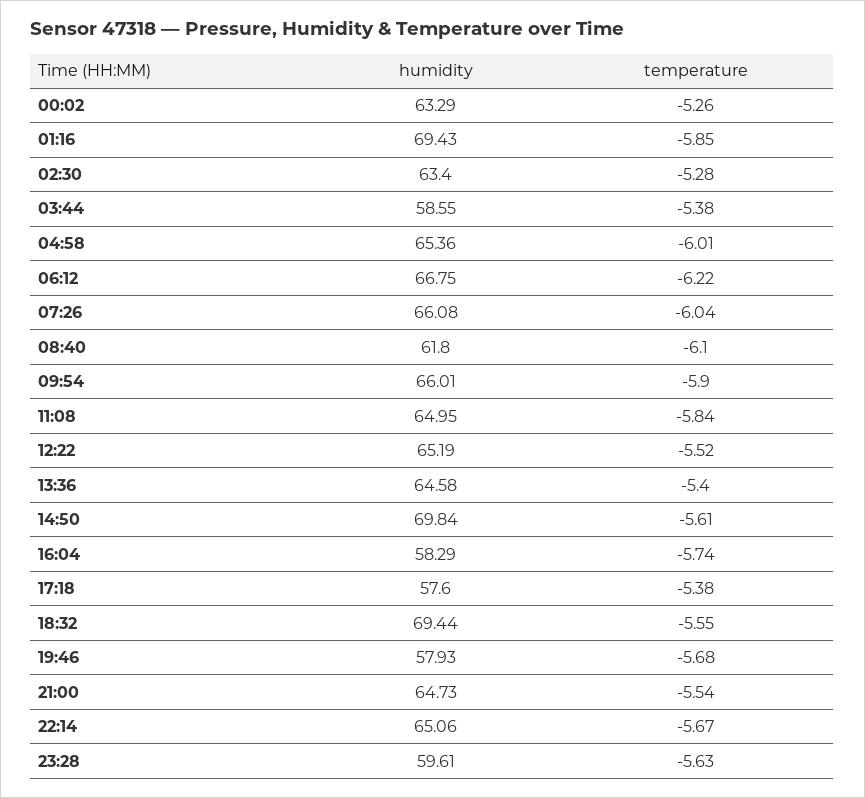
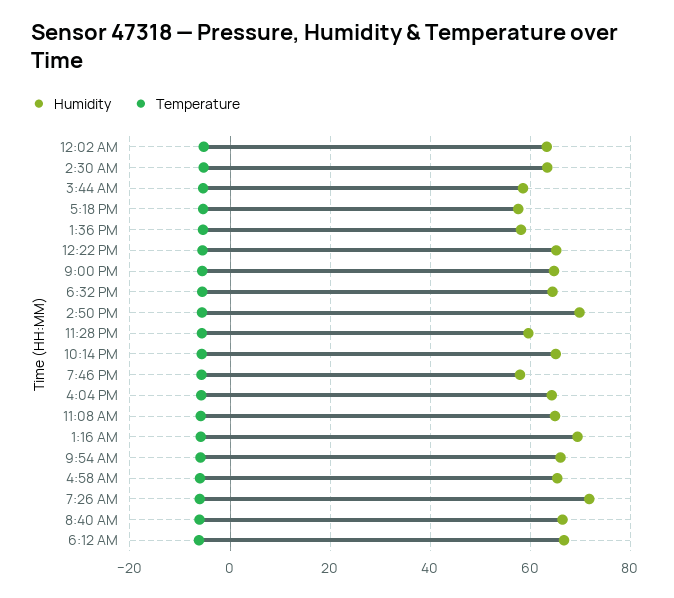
humidity, 07:26: 66.08 -> 72
humidity, 08:40: 61.8 -> 66
humidity, 13:36: 64.58 -> 58
humidity, 16:04: 58.29 -> 64
humidity, 18:32: 69.44 -> 64

